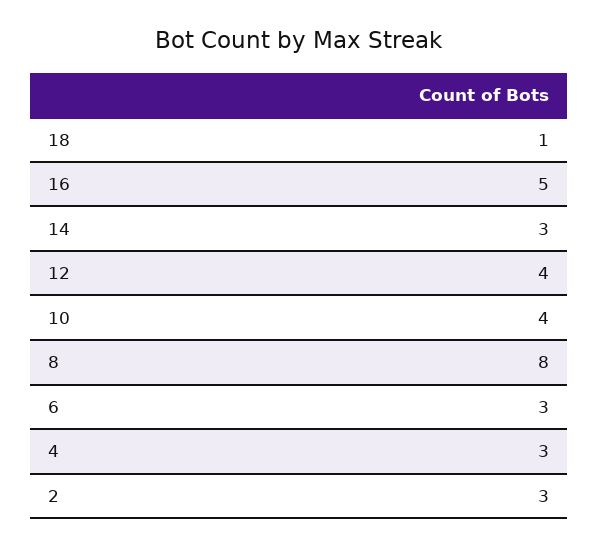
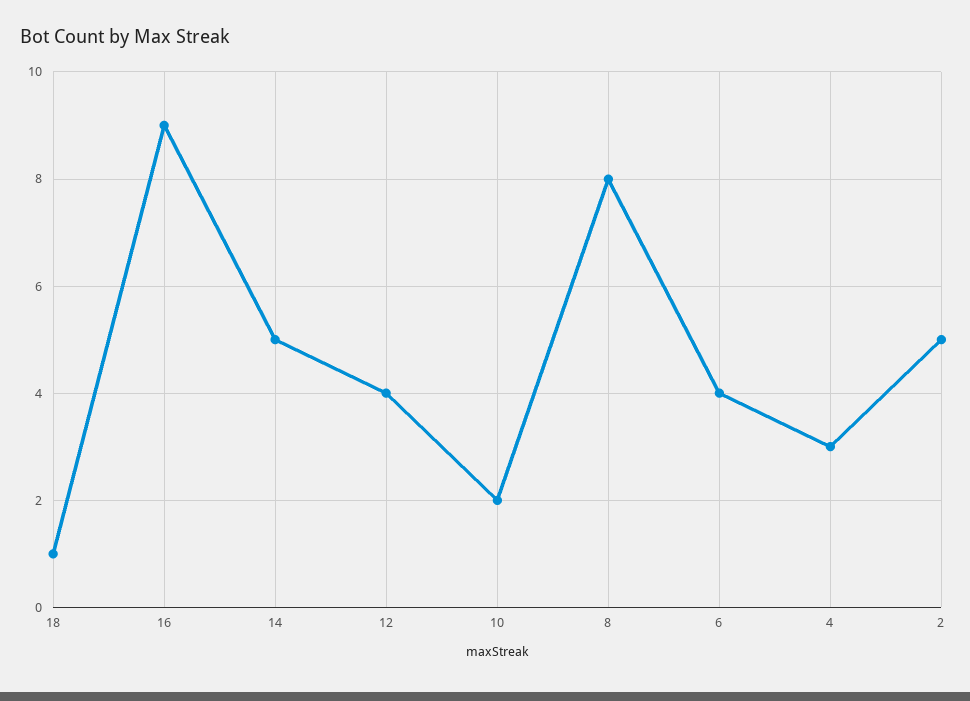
16: 5 -> 9
14: 3 -> 5
10: 4 -> 2
6: 3 -> 4
2: 3 -> 5

